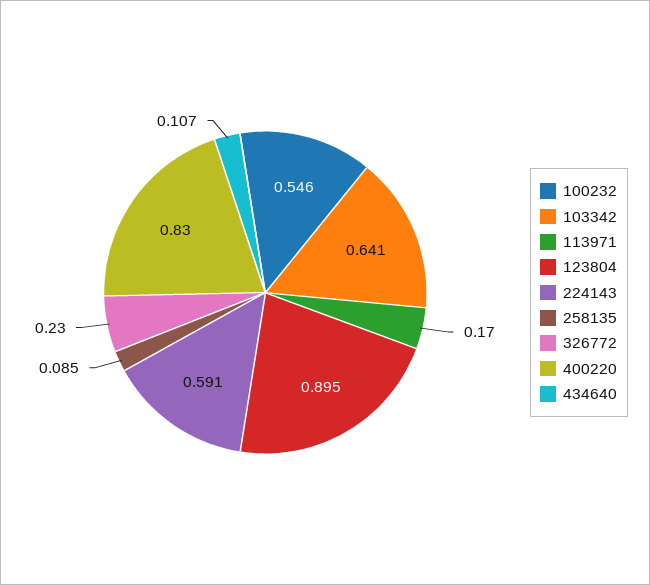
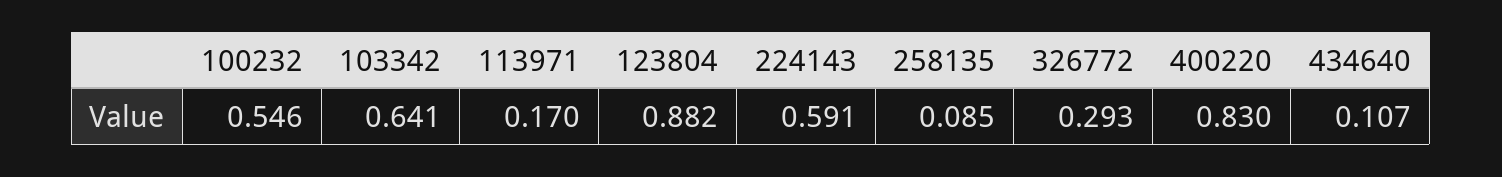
123804: 0.895 -> 0.882
326772: 0.23 -> 0.293

